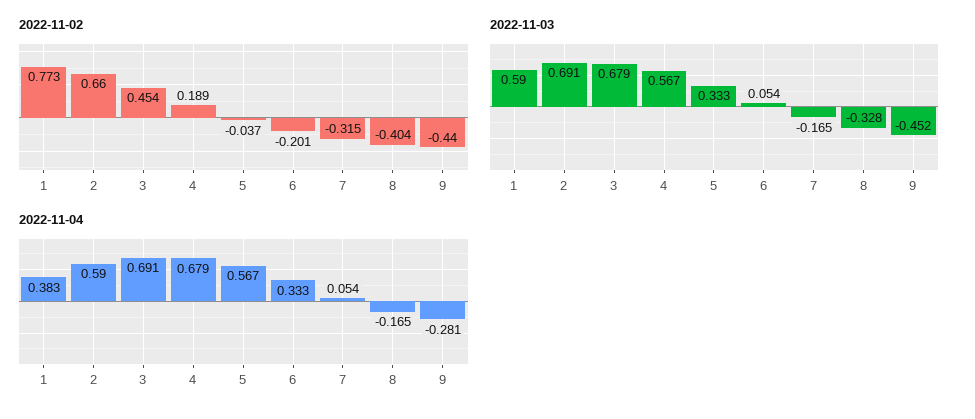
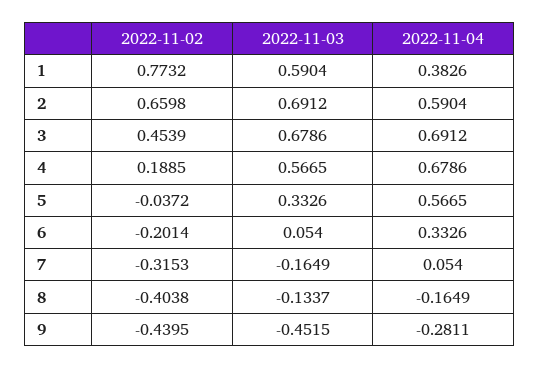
2022-11-03, 8: -0.328 -> -0.1337

